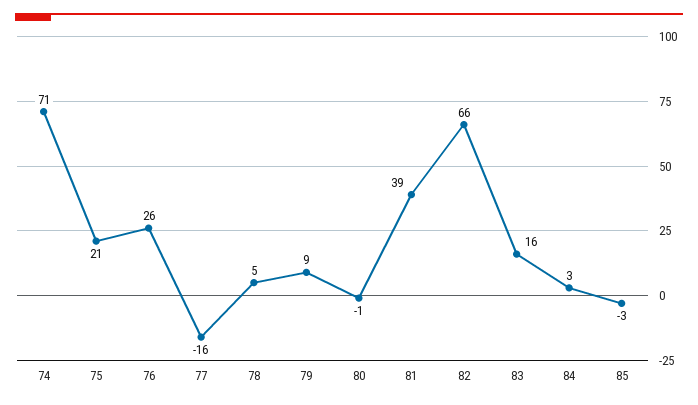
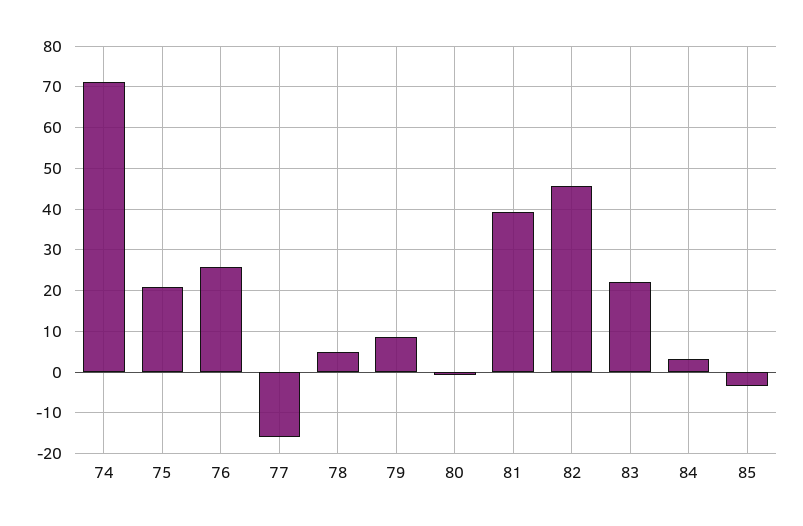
82: 66 -> 46
83: 16 -> 22

